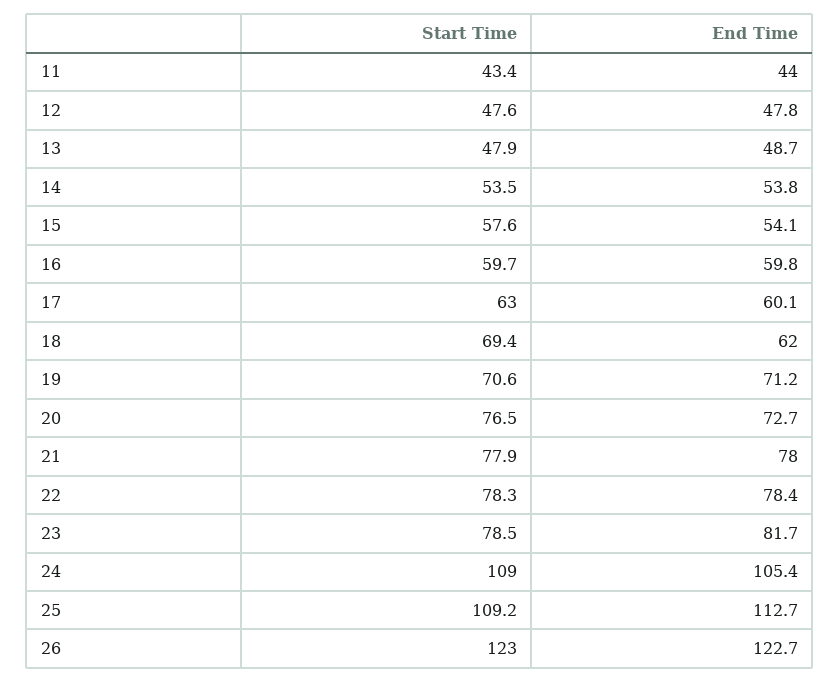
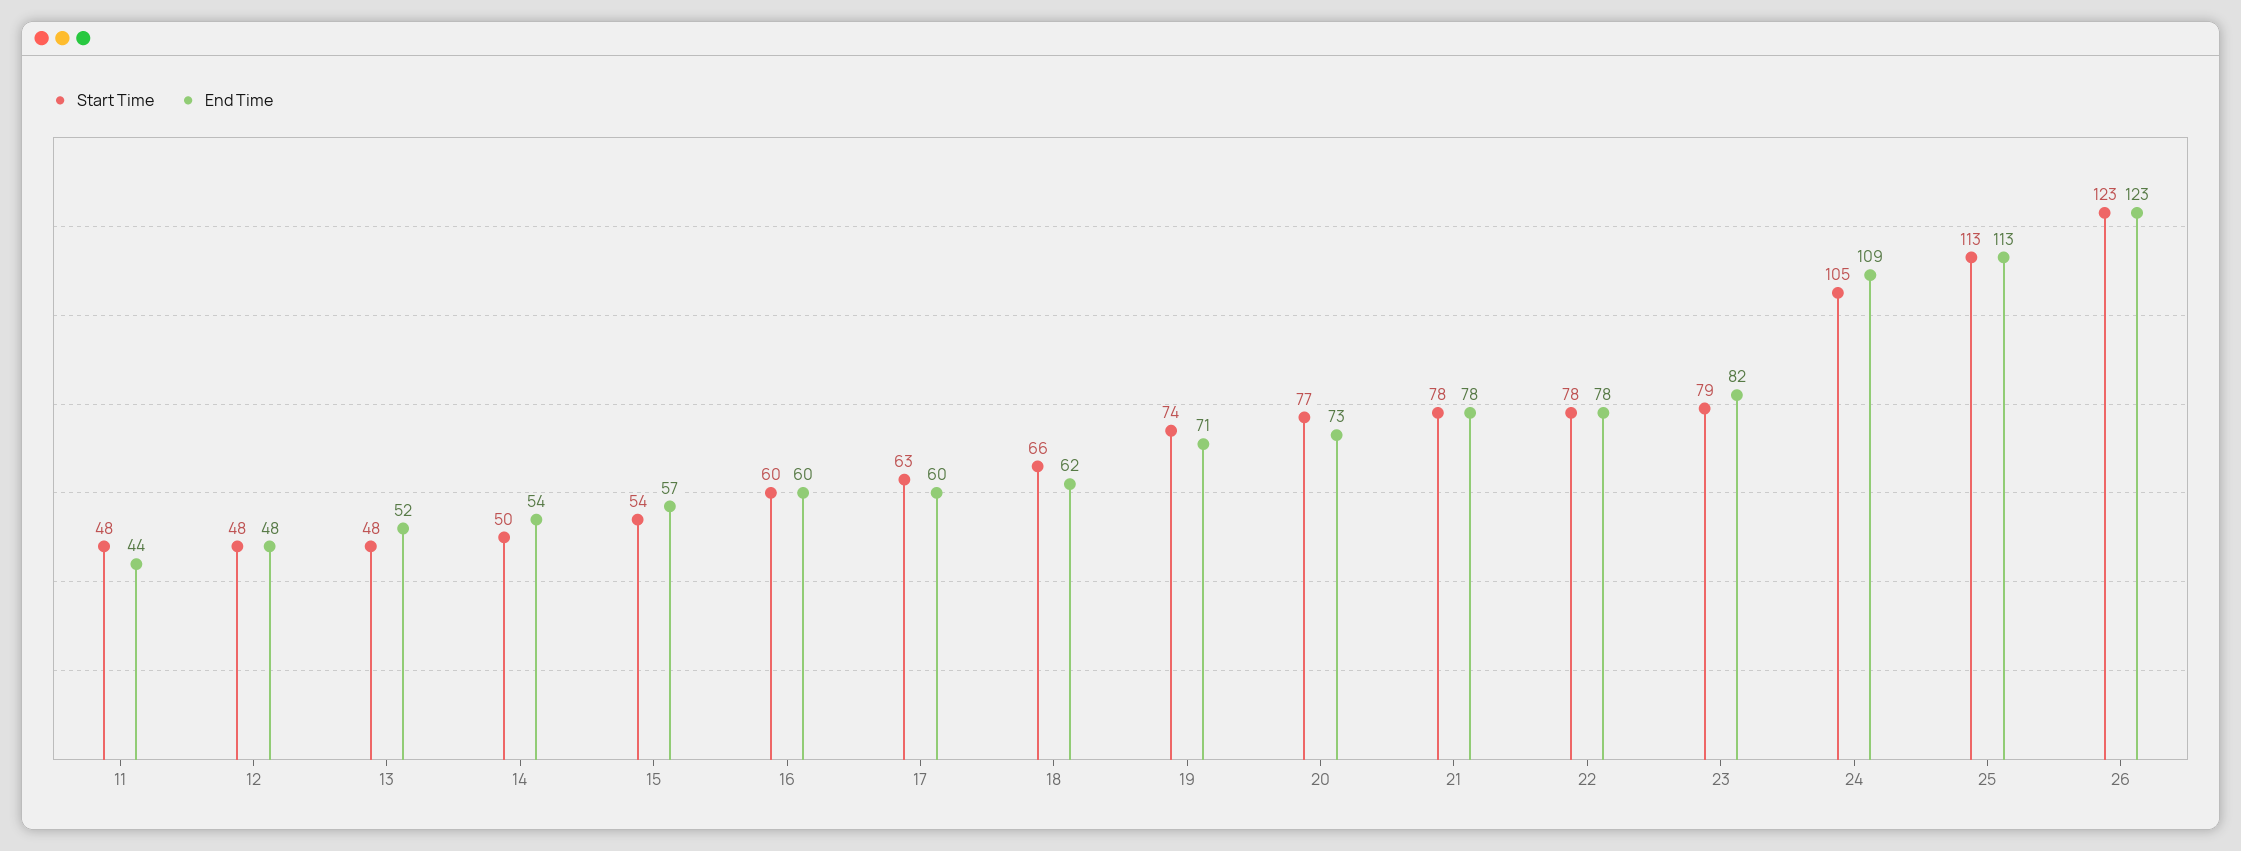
Start Time, 11: 43.4 -> 48
End Time, 13: 48.7 -> 52
Start Time, 14: 53.5 -> 50
Start Time, 15: 57.6 -> 54
End Time, 15: 54.1 -> 57
Start Time, 18: 69.4 -> 66
Start Time, 19: 70.6 -> 74
Start Time, 24: 109 -> 105
End Time, 24: 105.4 -> 109
Start Time, 25: 109.2 -> 113

